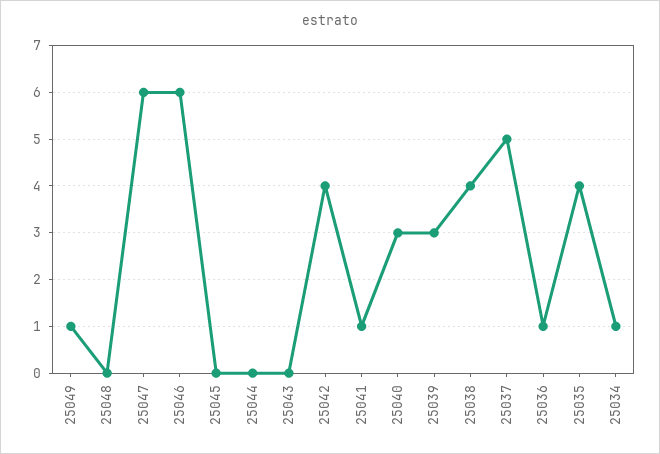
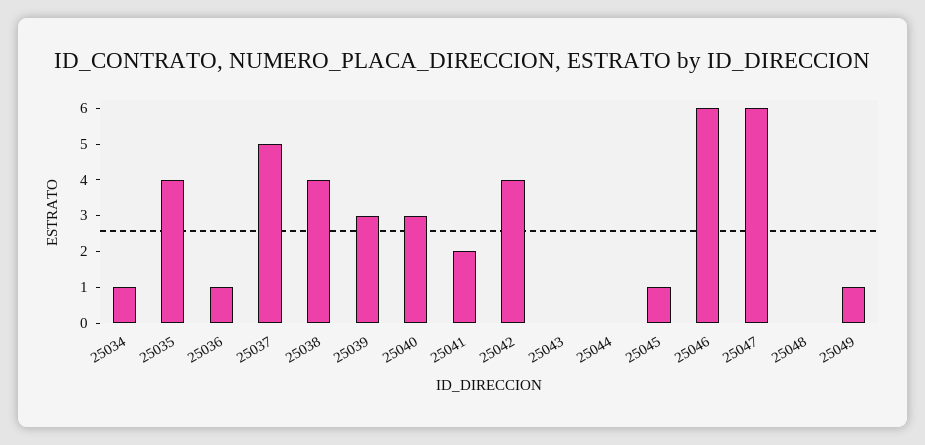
25045: 0 -> 1
25041: 1 -> 2

